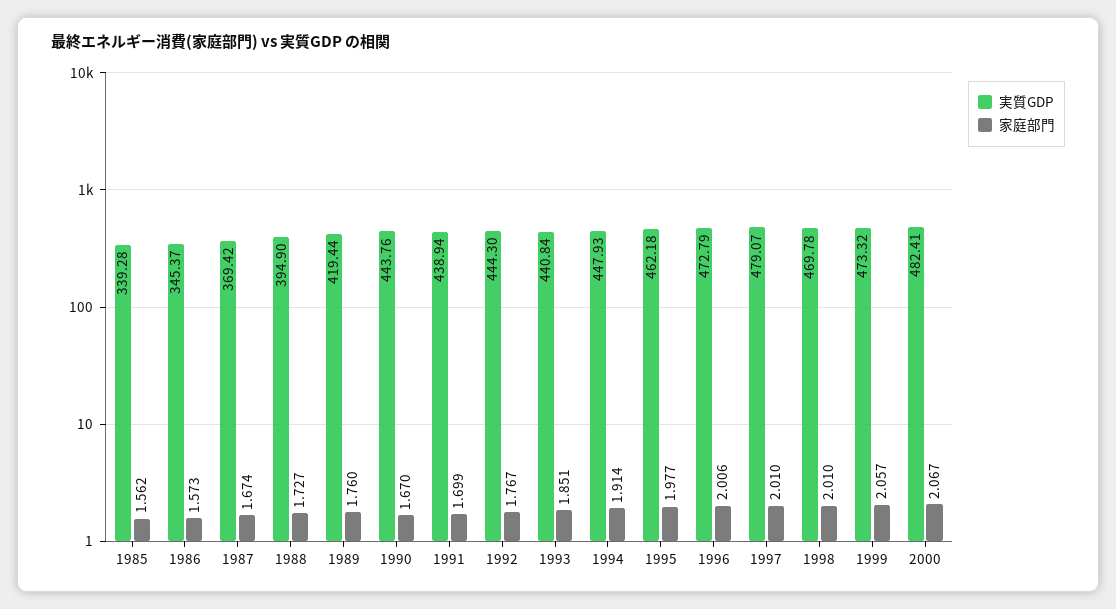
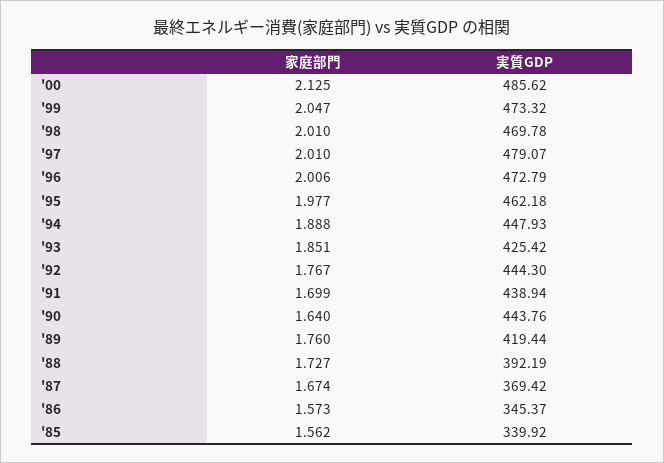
実質GDP, 1985: 339.28 -> 339.92
実質GDP, 1988: 394.9 -> 392.19
家庭部門, 1990: 1.67 -> 1.64
実質GDP, 1993: 440.84 -> 425.42
家庭部門, 1994: 1.914 -> 1.888
家庭部門, 1999: 2.057 -> 2.047
実質GDP, 2000: 482.41 -> 485.62
家庭部門, 2000: 2.067 -> 2.125

